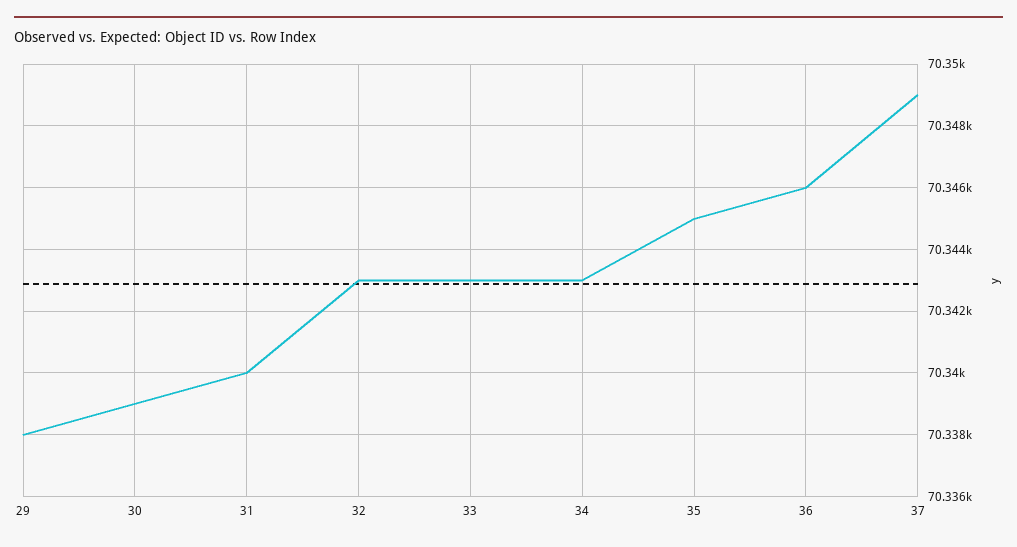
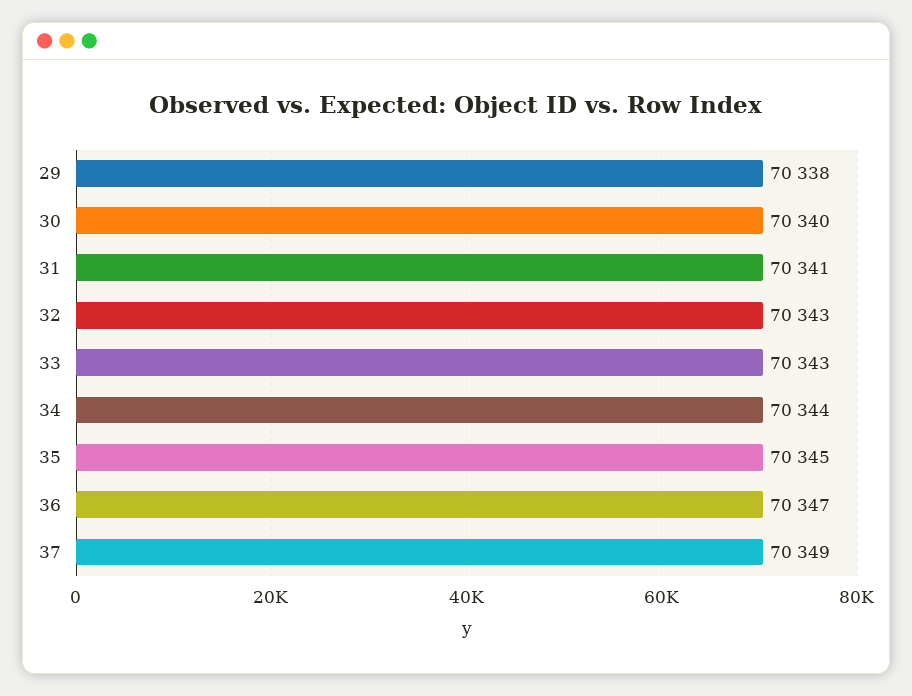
30: 70339 -> 70340
31: 70340 -> 70341
34: 70343 -> 70344
36: 70346 -> 70347

